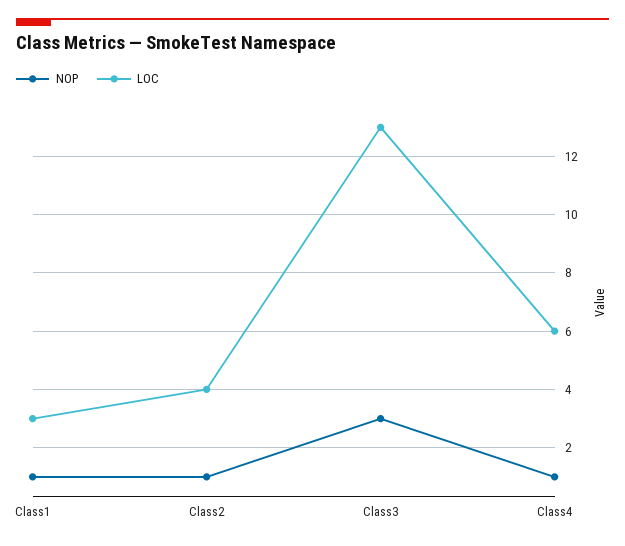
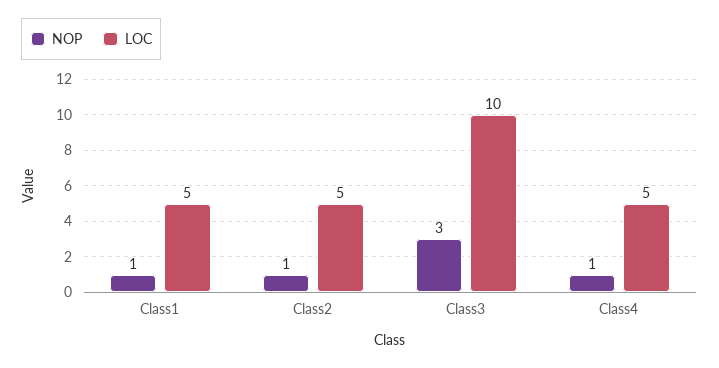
LOC, Class1: 3 -> 5
LOC, Class2: 4 -> 5
LOC, Class3: 13 -> 10
LOC, Class4: 6 -> 5

